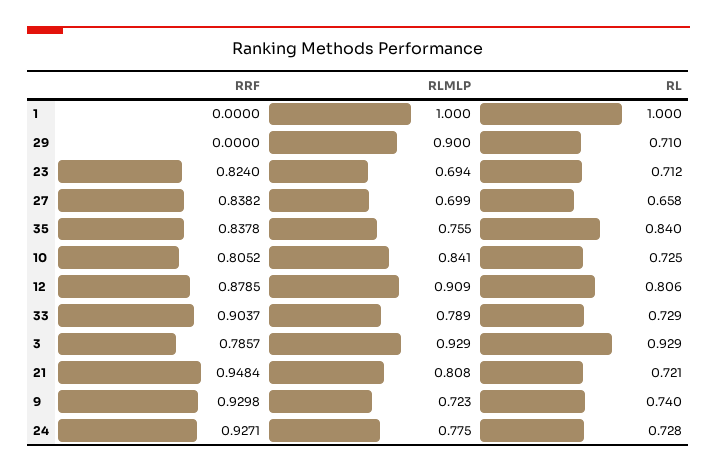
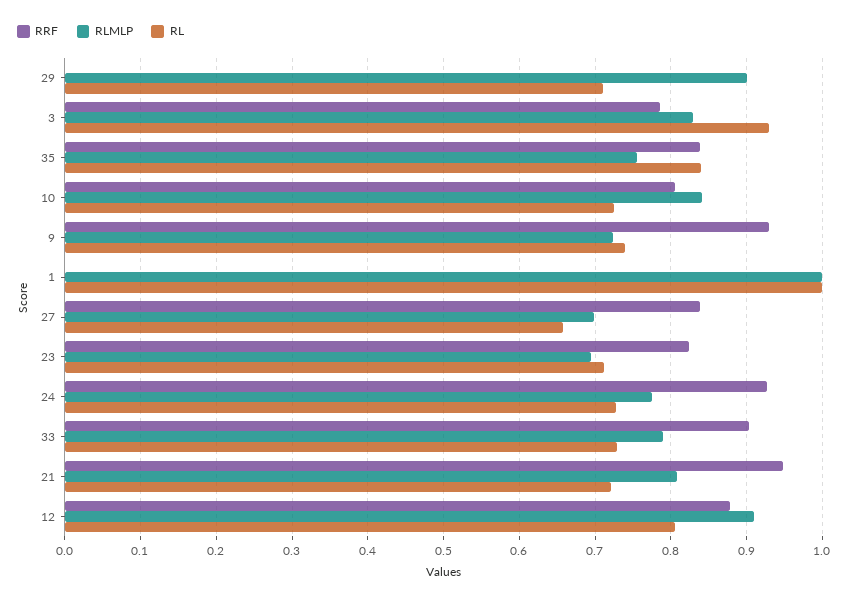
RLMLP, 3: 0.929 -> 0.83

